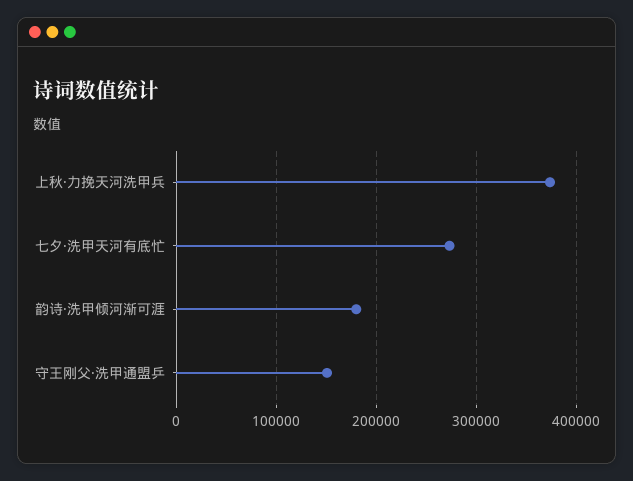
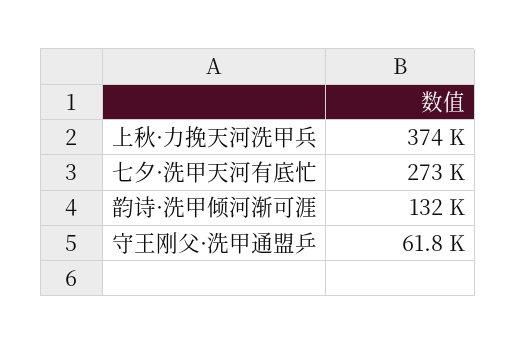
韵诗·洗甲倾河渐可涯: 180000 -> 132000
守王刚父·洗甲通盟乒: 150000 -> 61800

